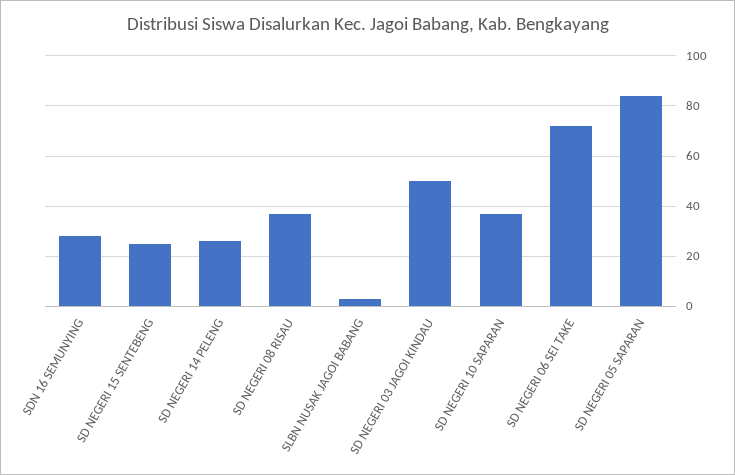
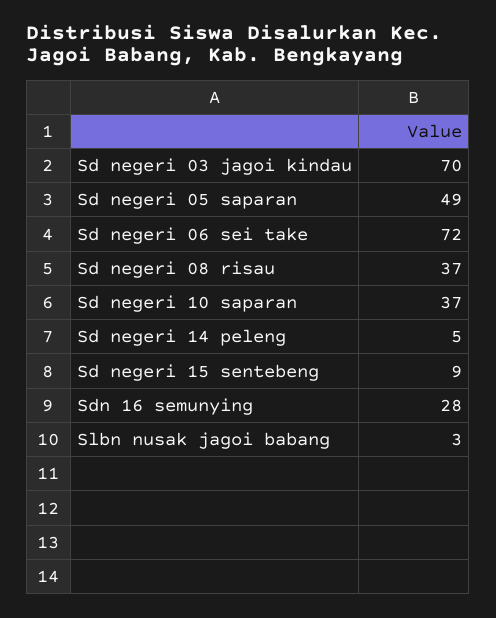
SD NEGERI 15 SENTEBENG: 25 -> 9
SD NEGERI 14 PELENG: 25 -> 5
SD NEGERI 03 JAGOI KINDAU: 50 -> 70
SD NEGERI 05 SAPARAN: 85 -> 49

